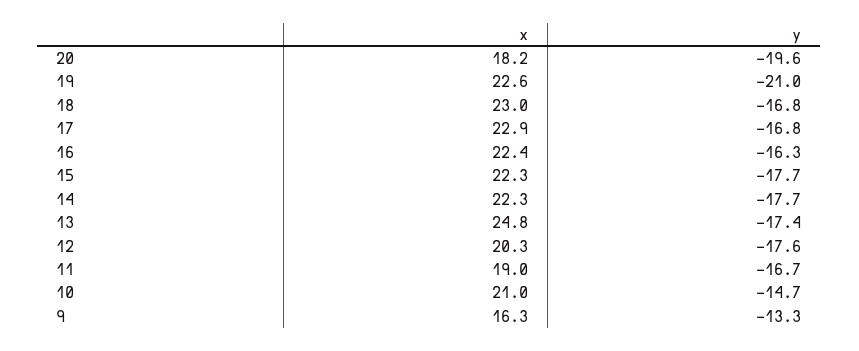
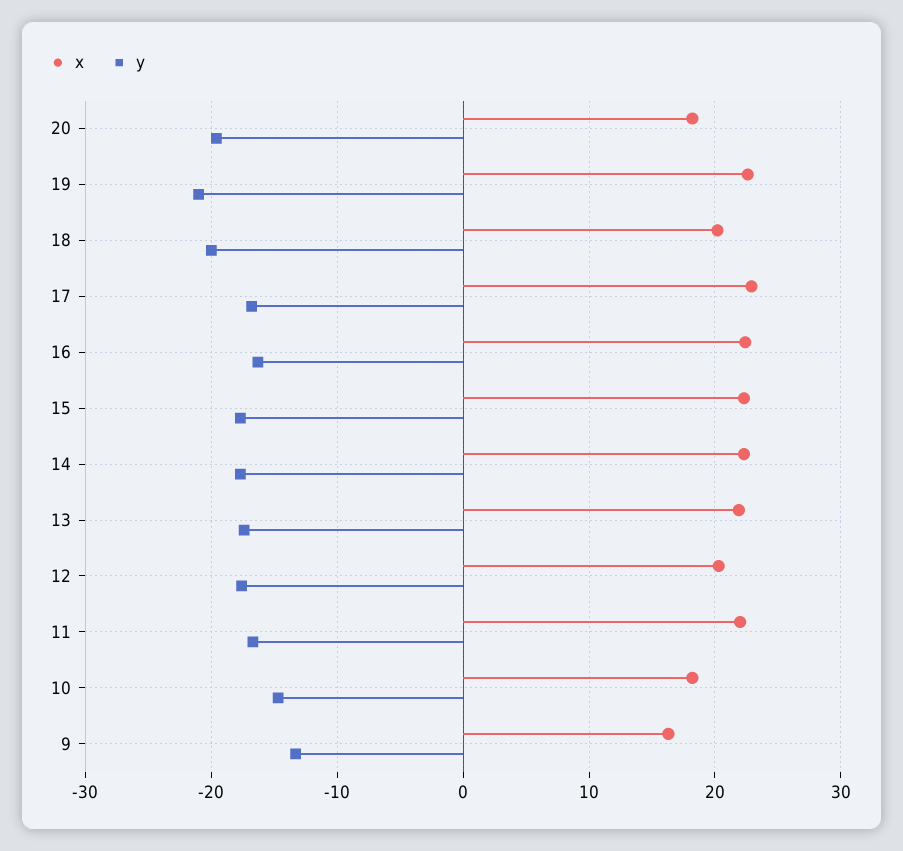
x, 18: 23 -> 20
y, 18: -16.8 -> -20
x, 13: 24.8 -> 22
x, 11: 19 -> 22
x, 10: 21 -> 18

